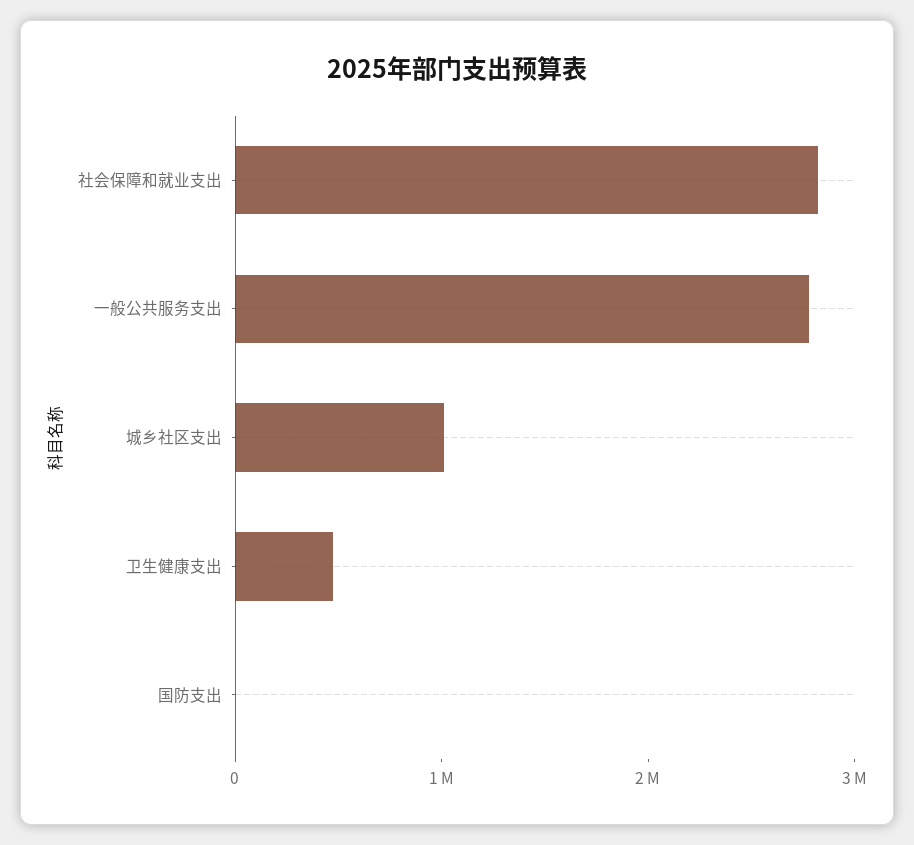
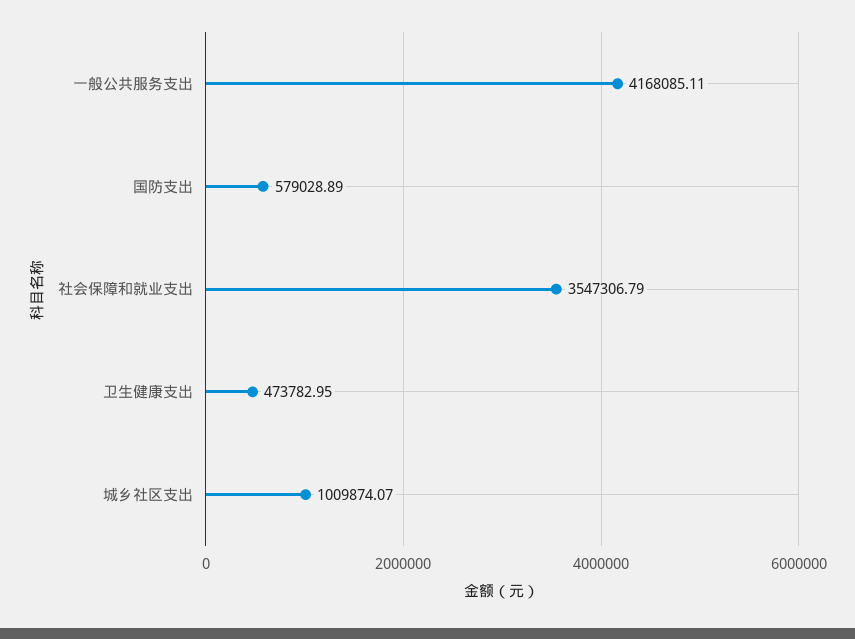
社会保障和就业支出: 2800000 -> 3547306.79
一般公共服务支出: 2800000 -> 4168085.11
国防支出: 0 -> 579028.89

